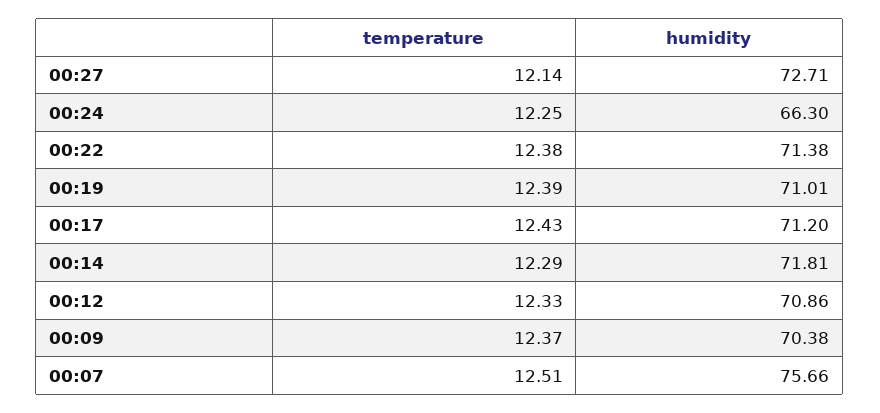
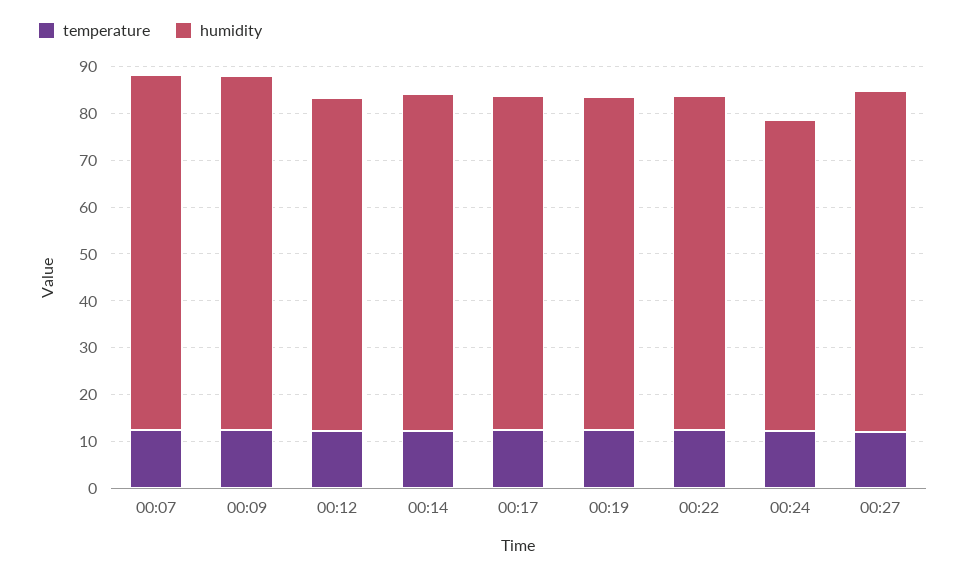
humidity, 00:09: 70.38 -> 76

